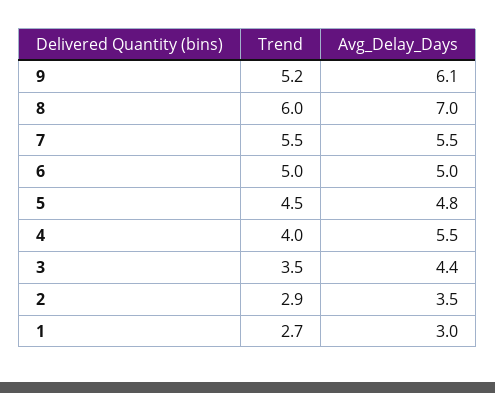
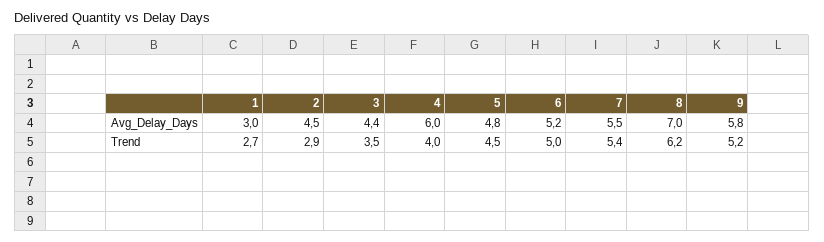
Avg_Delay_Days, 9: 6.1 -> 5.8
Trend, 8: 6 -> 6.2
Trend, 7: 5.5 -> 5.4
Avg_Delay_Days, 6: 5 -> 5.2
Avg_Delay_Days, 4: 5.5 -> 6
Avg_Delay_Days, 2: 3.5 -> 4.5

